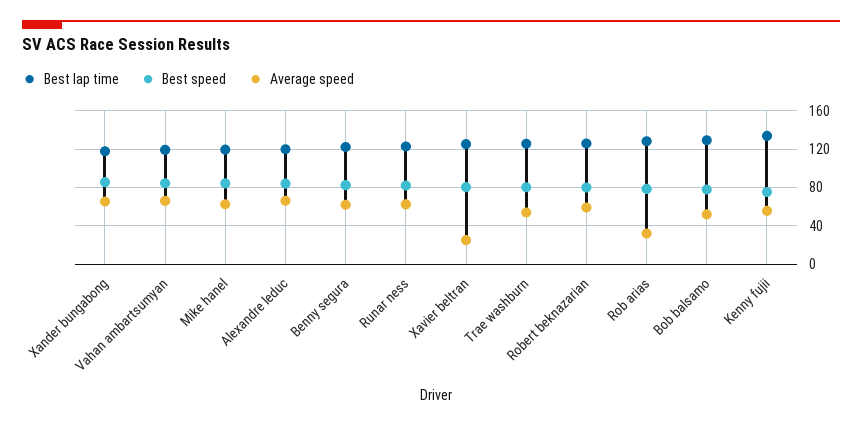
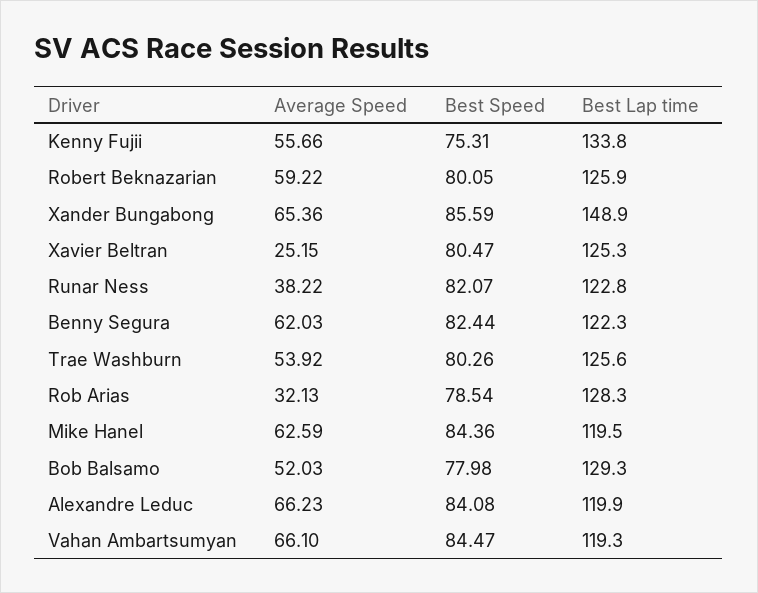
Best lap time, Xander bungabong: 120 -> 148.9
Average speed, Runar ness: 60 -> 38.22

